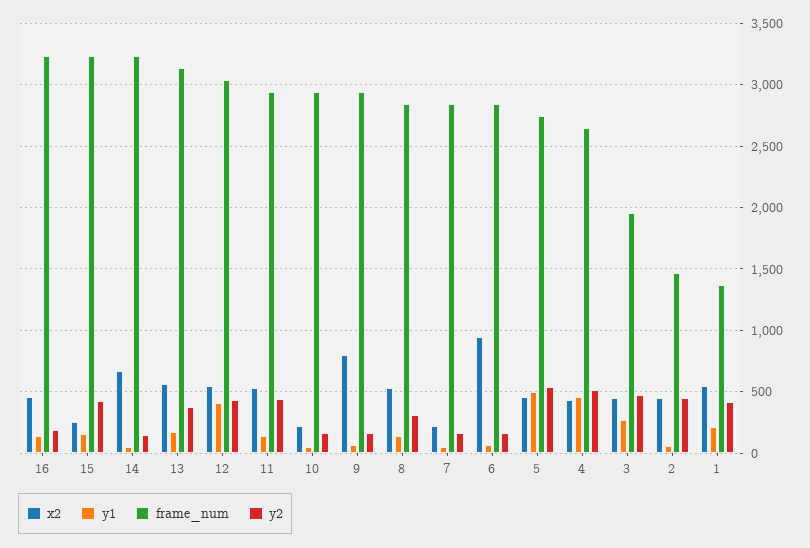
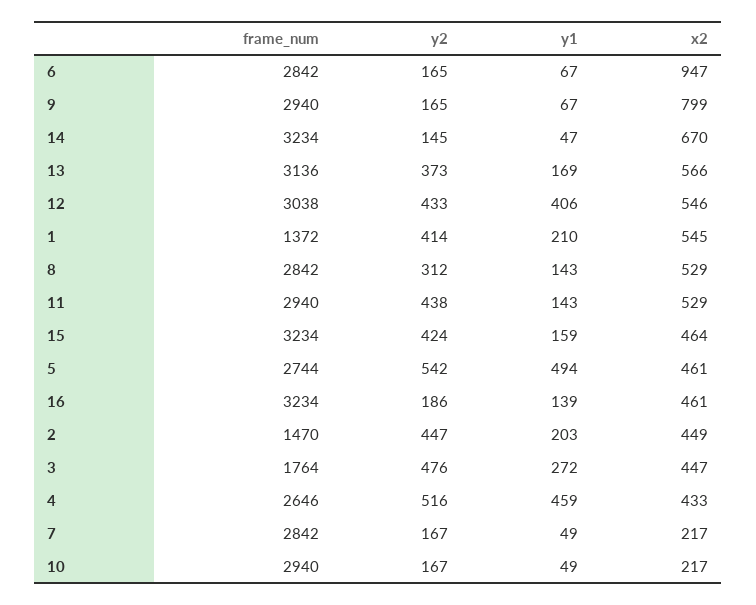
x2, 15: 250 -> 464
frame_num, 3: 1950 -> 1764
y1, 2: 50 -> 203

